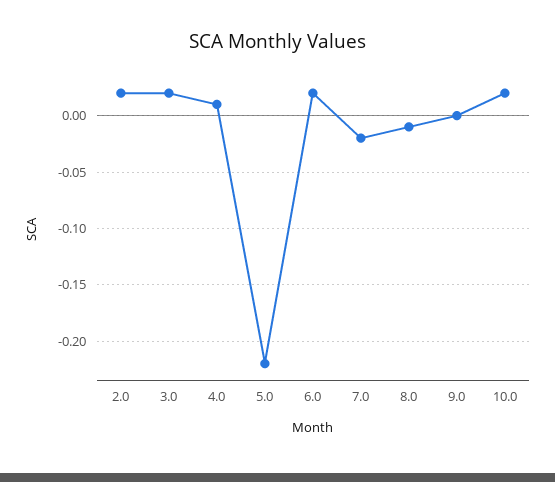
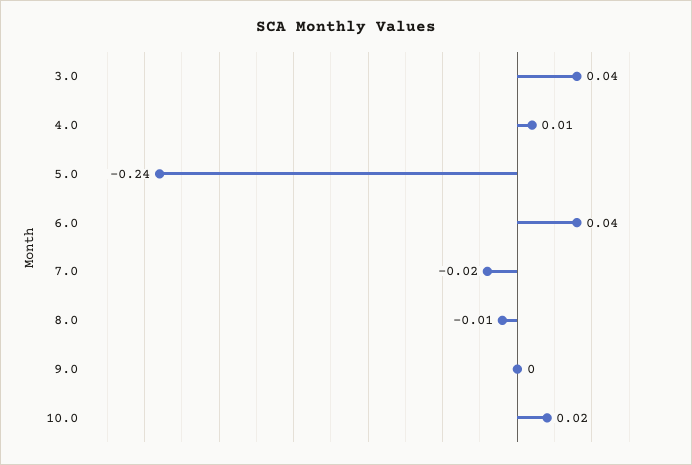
2.0: 0.02 -> none
3.0: 0.02 -> 0.04
5.0: -0.22 -> -0.24
6.0: 0.02 -> 0.04

